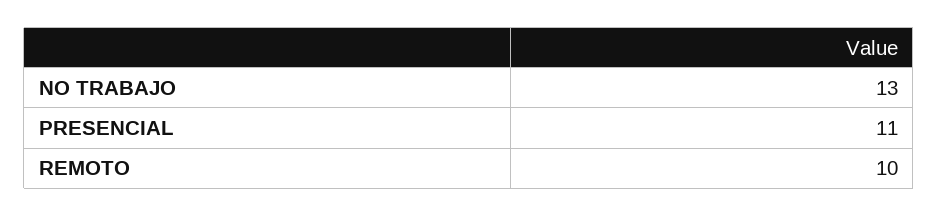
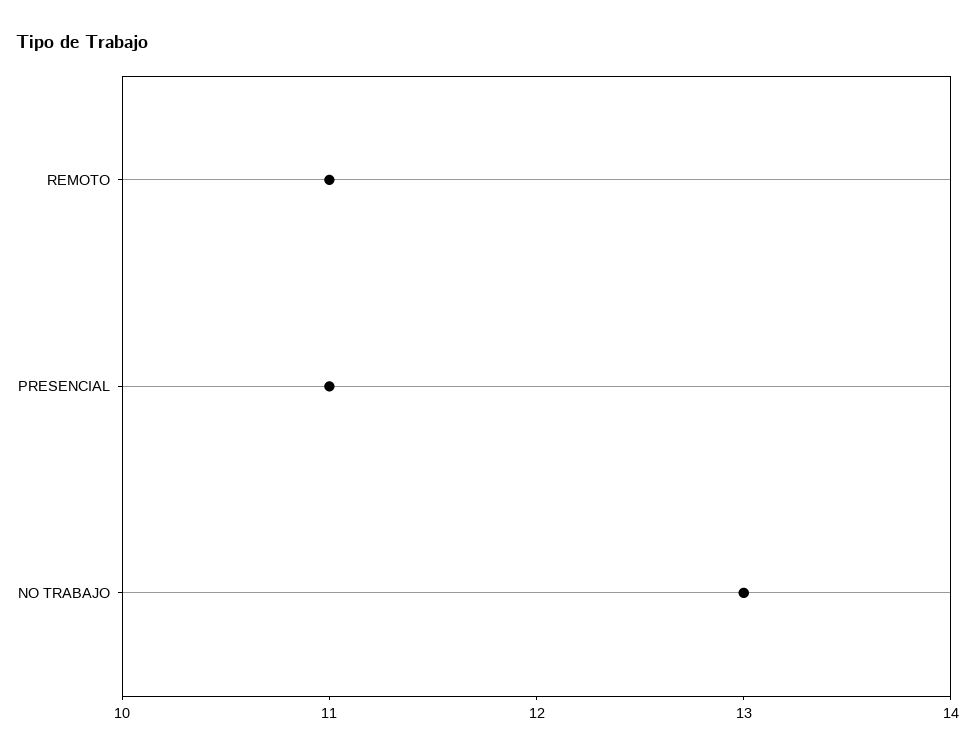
REMOTO: 10 -> 11

